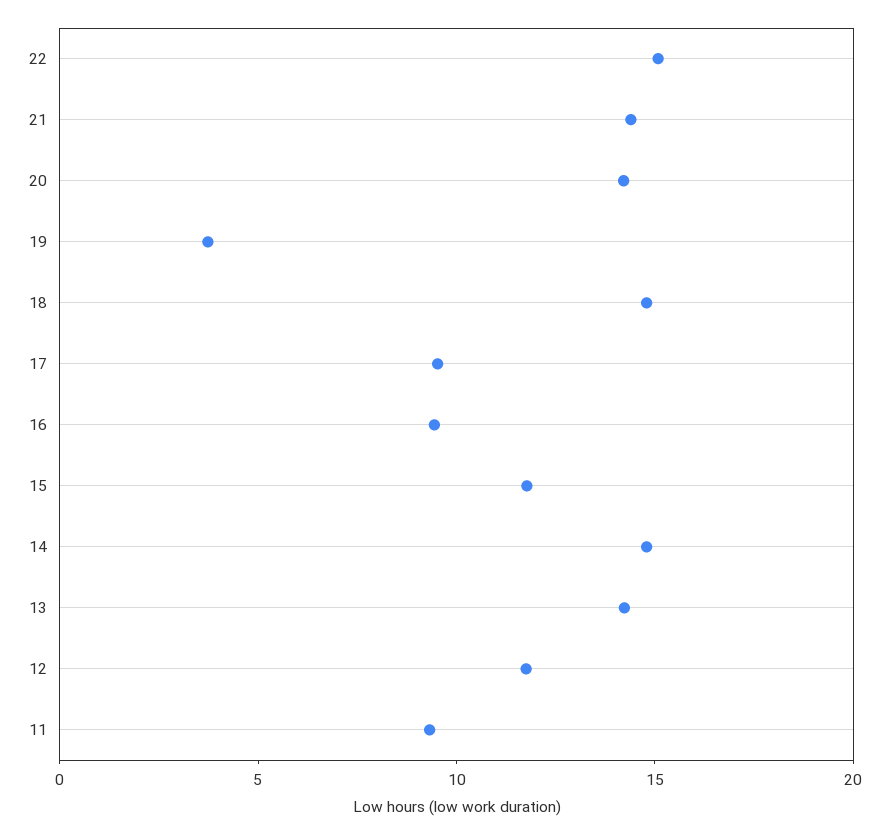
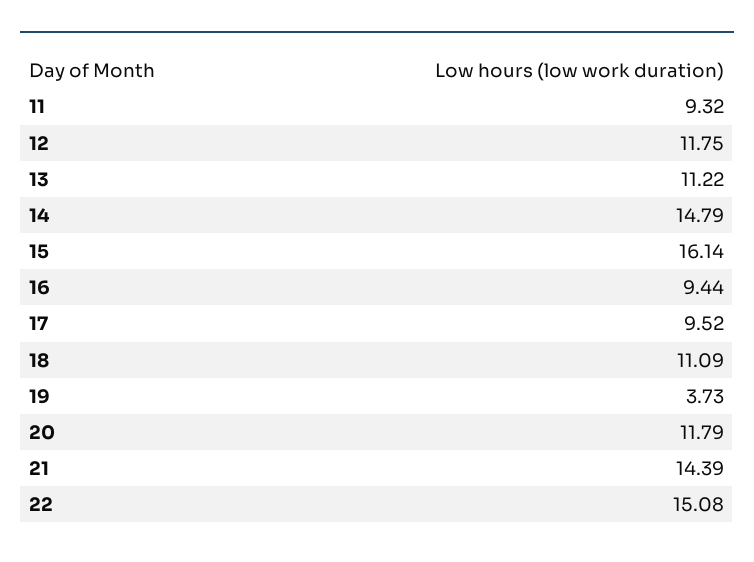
20: 14 -> 11.79
18: 15 -> 11.09
15: 12 -> 16.14
13: 14 -> 11.22

